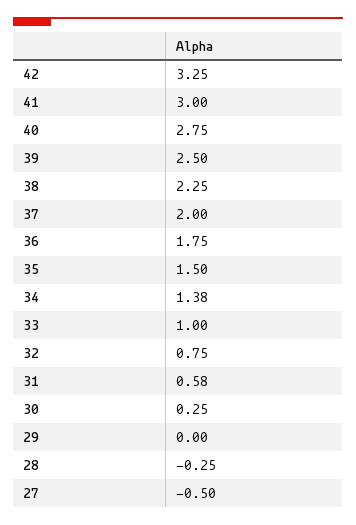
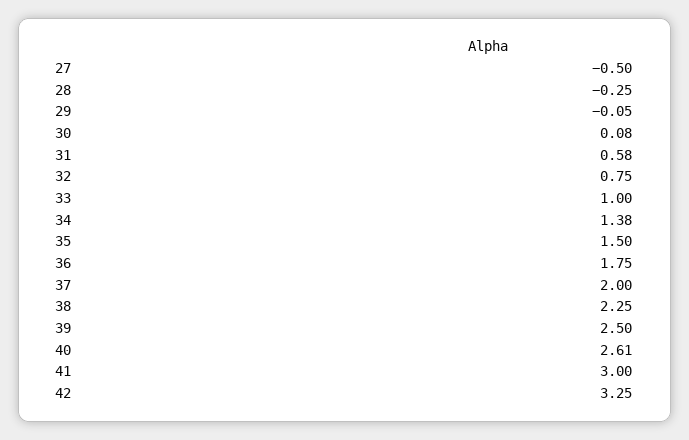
40: 2.75 -> 2.61
30: 0.25 -> 0.08
29: 0 -> -0.05

